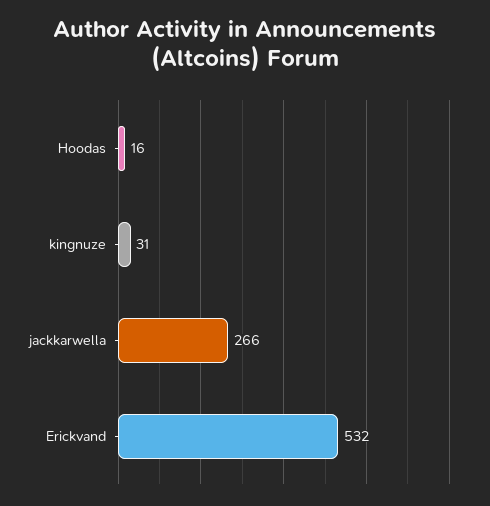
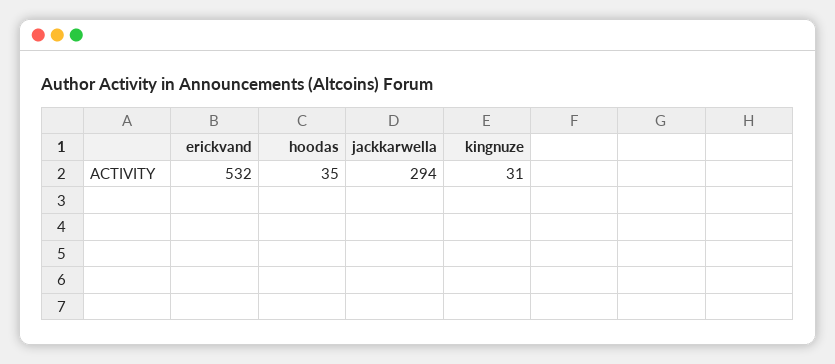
Hoodas: 16 -> 35
jackkarwella: 266 -> 294

